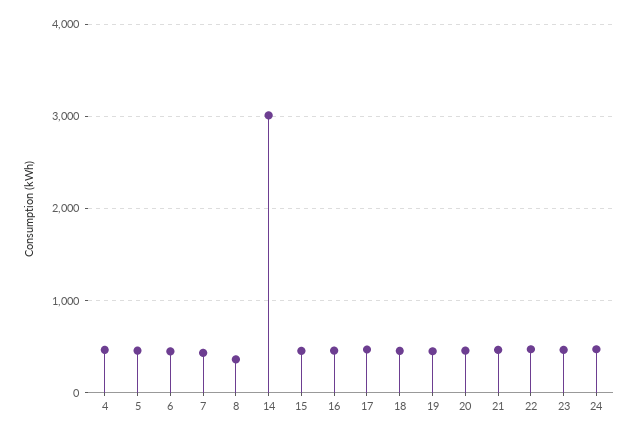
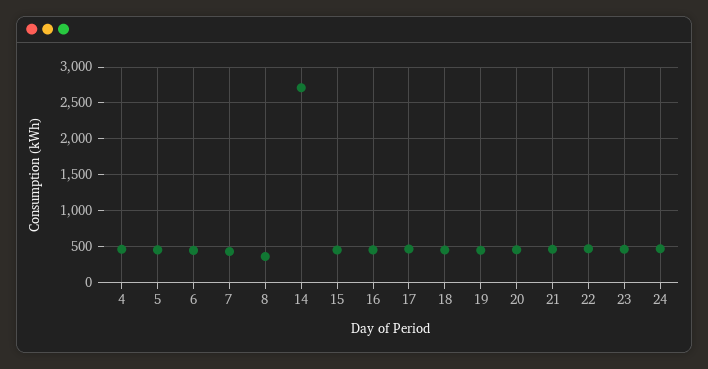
14: 3000 -> 2700

